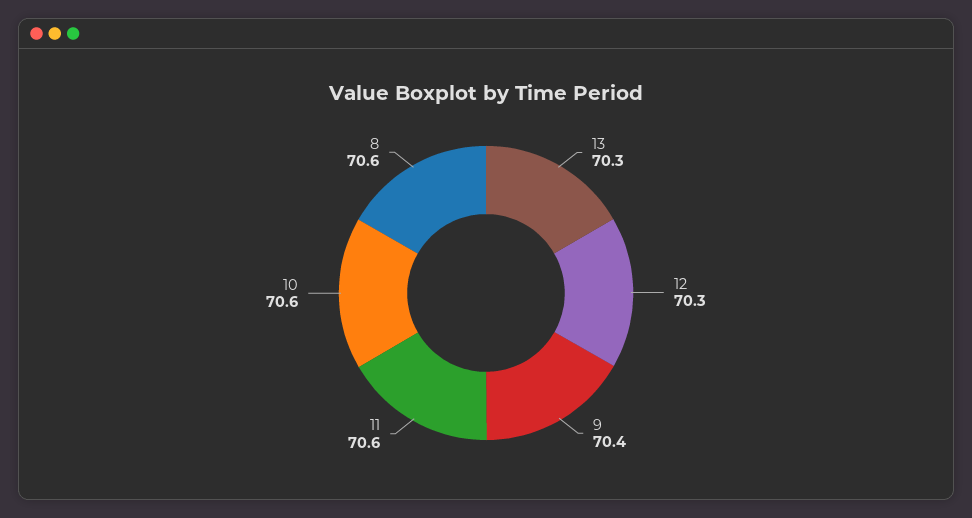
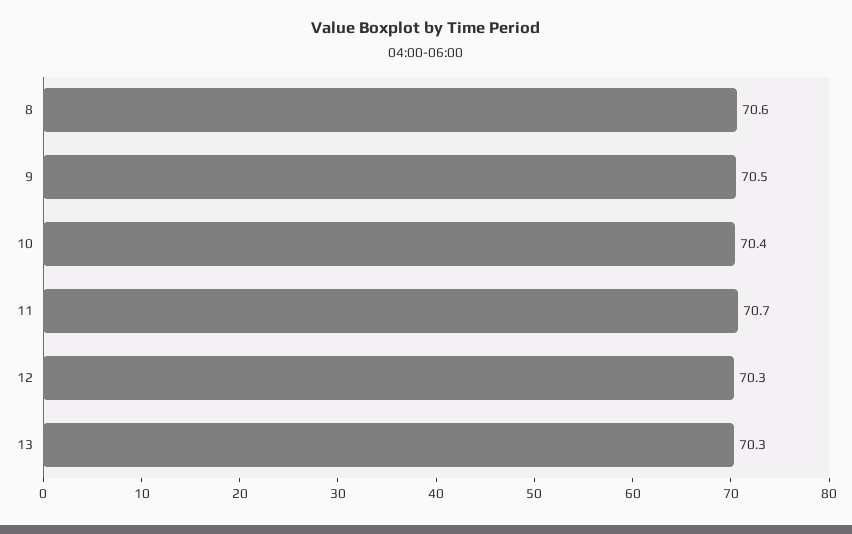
9: 70.4 -> 70.5
11: 70.6 -> 70.7
10: 70.6 -> 70.4

